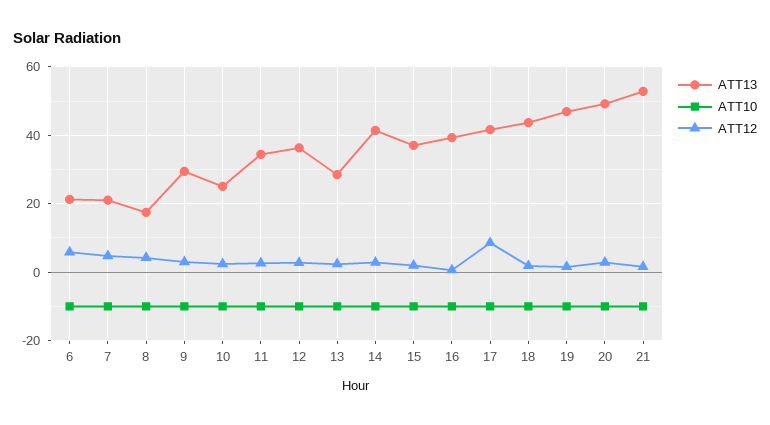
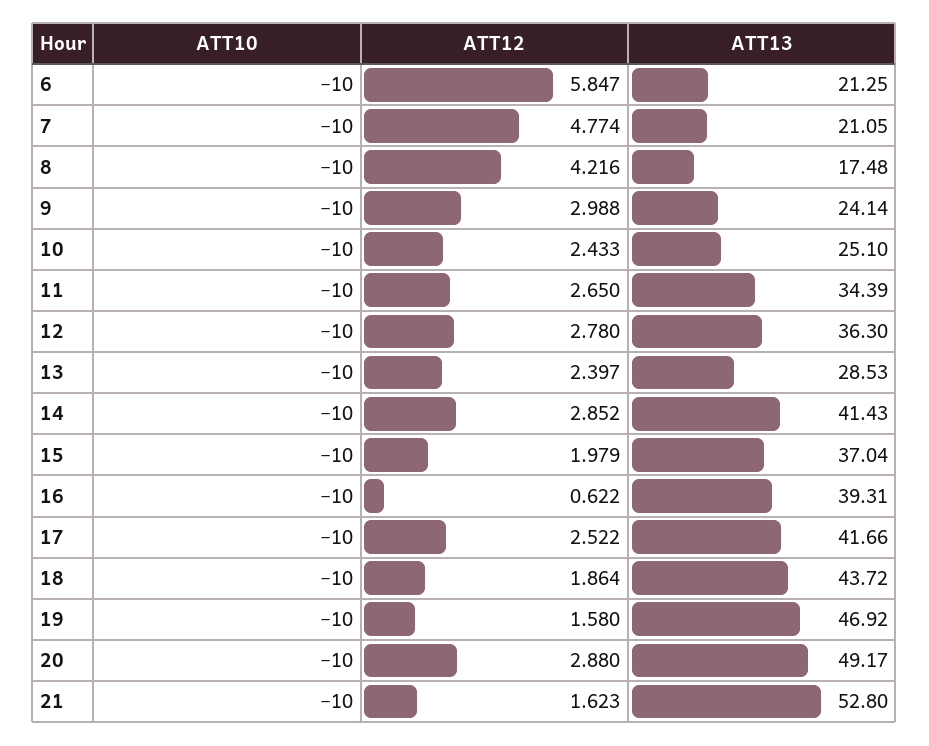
ATT13, 9: 30 -> 24.14
ATT12, 17: 8 -> 2.522

